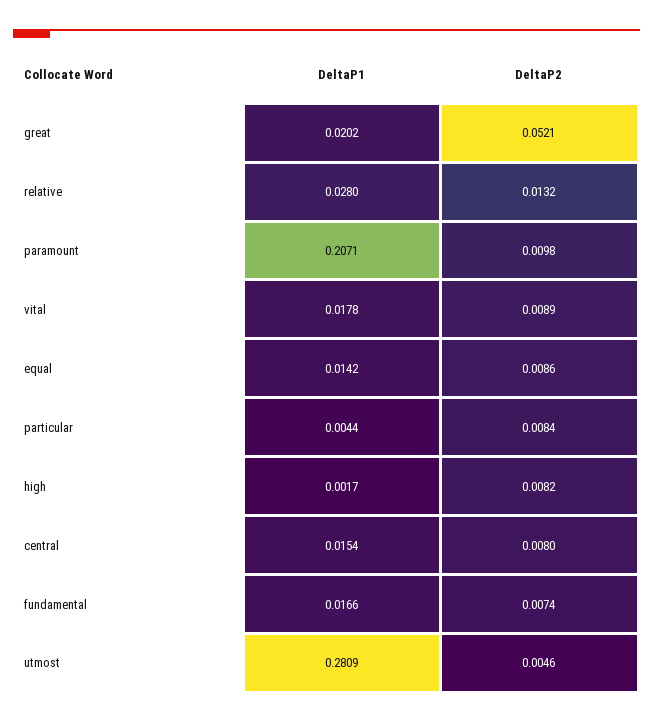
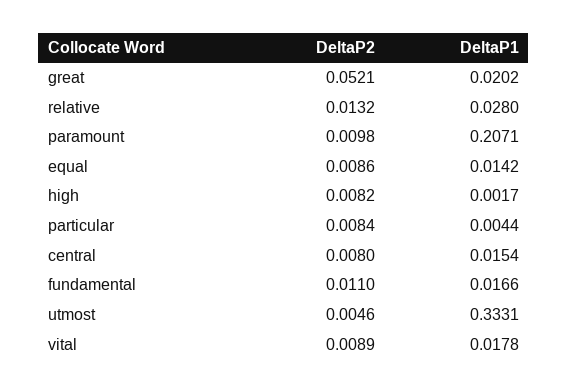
DeltaP2, fundamental: 0.0074 -> 0.011
DeltaP1, utmost: 0.2809 -> 0.3331

